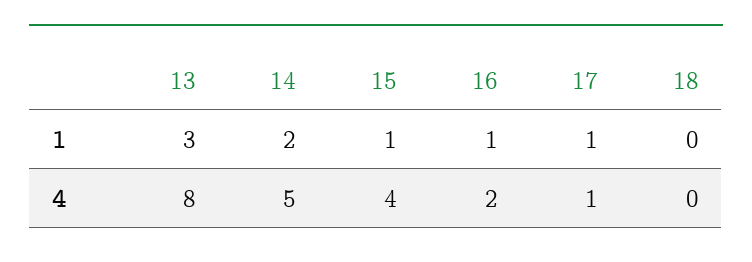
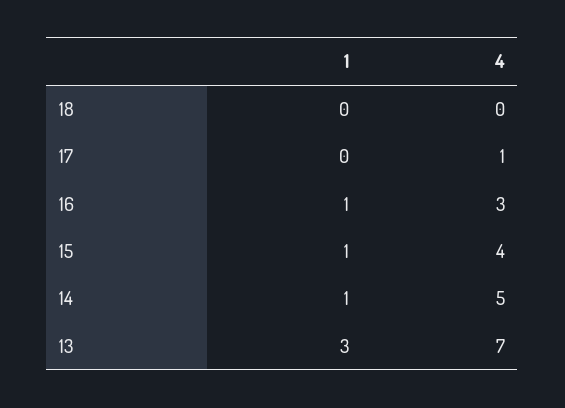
14, 1: 2 -> 1
17, 1: 1 -> 0
13, 4: 8 -> 7
16, 4: 2 -> 3

